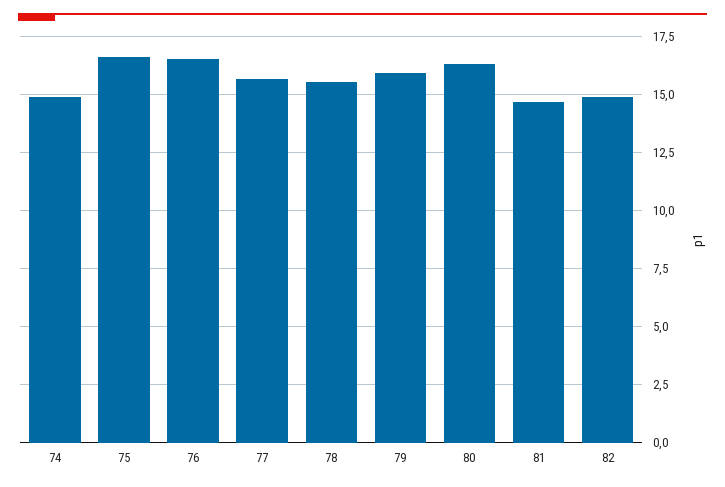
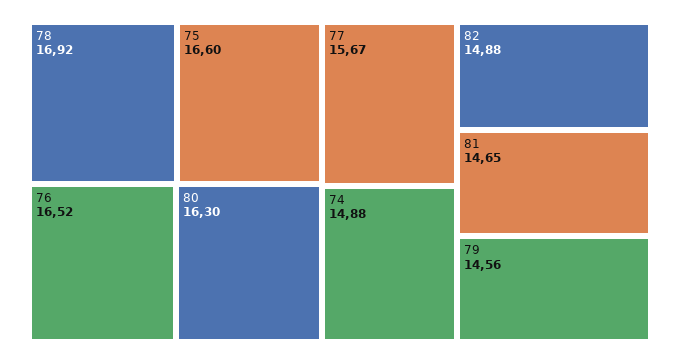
78: 15.5 -> 16.92
79: 16 -> 14.56

